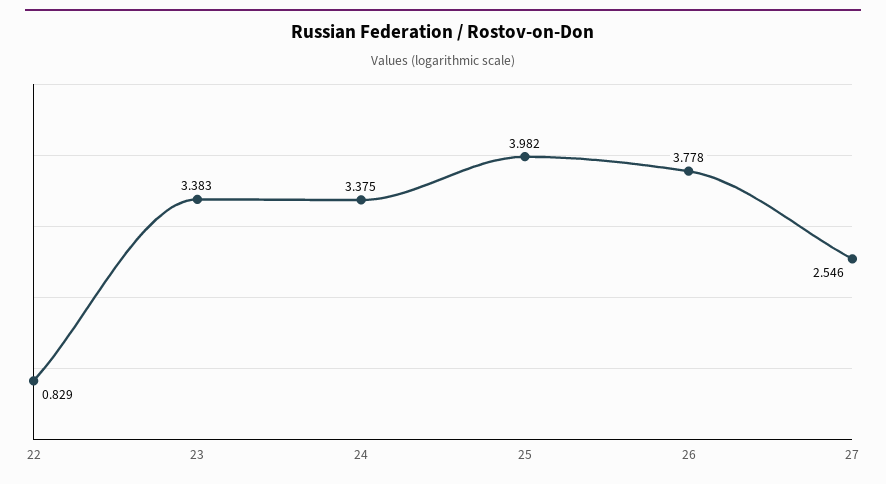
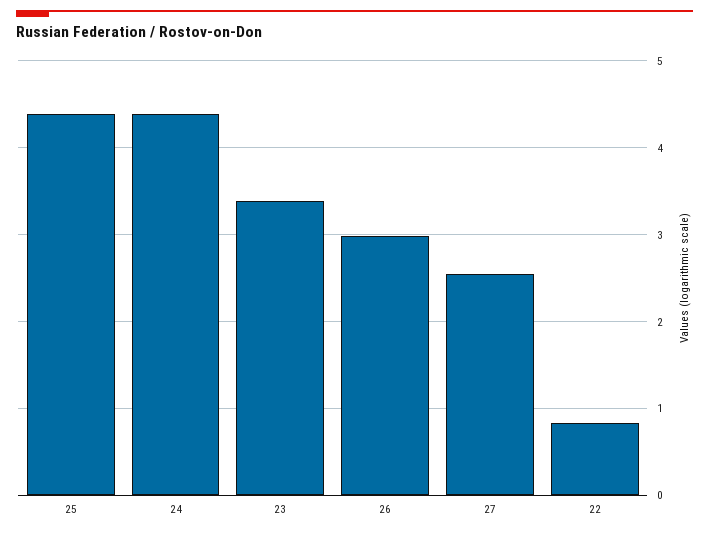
24: 3.375 -> 4.4
25: 3.982 -> 4.4
26: 3.778 -> 3

